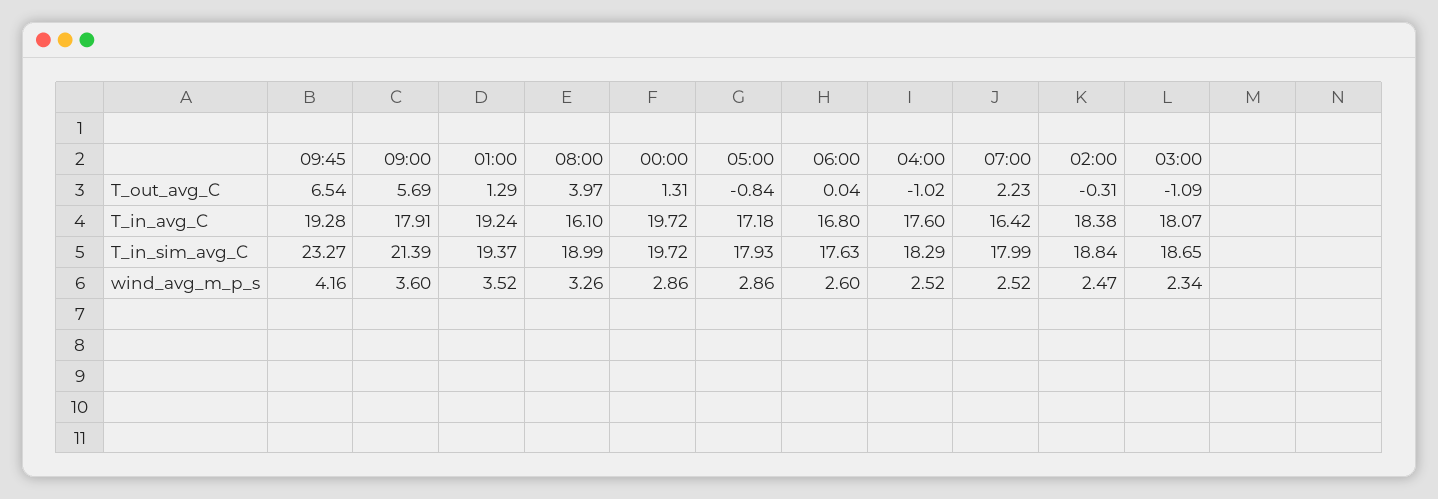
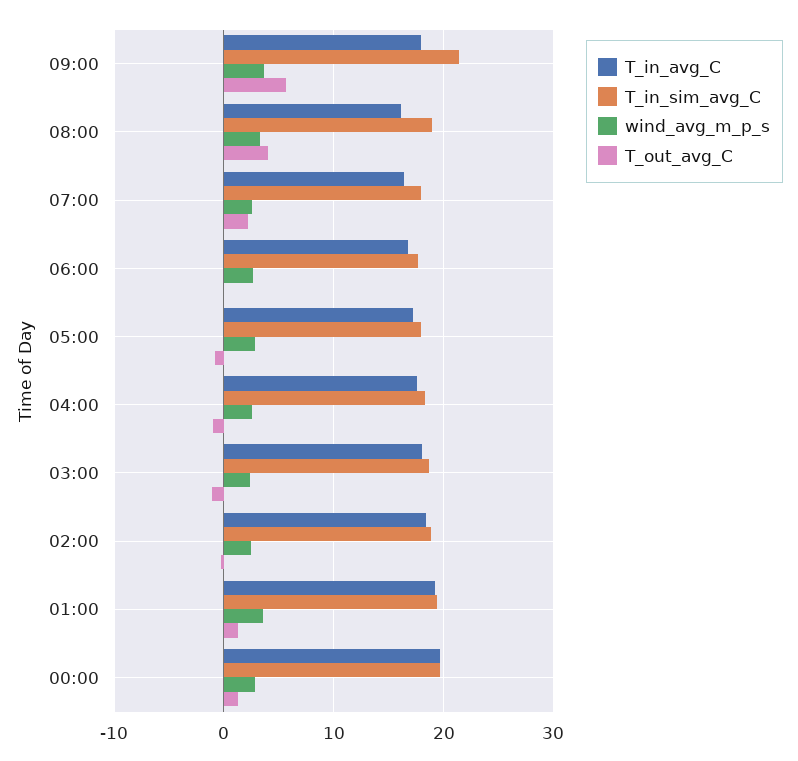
T_out_avg_C, 09:45: 6.54 -> none
T_in_avg_C, 09:45: 19.28 -> none
T_in_sim_avg_C, 09:45: 23.27 -> none
wind_avg_m_p_s, 09:45: 4.16 -> none

